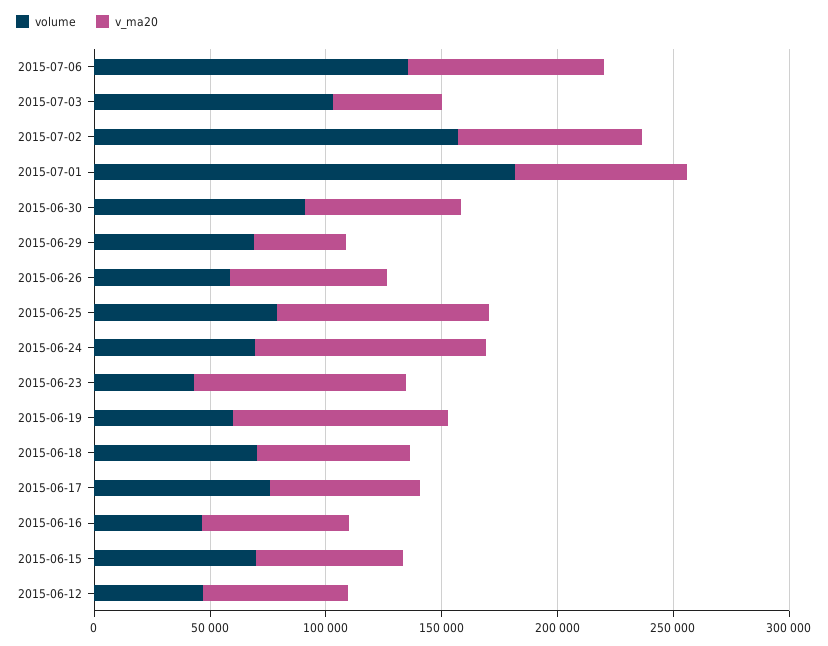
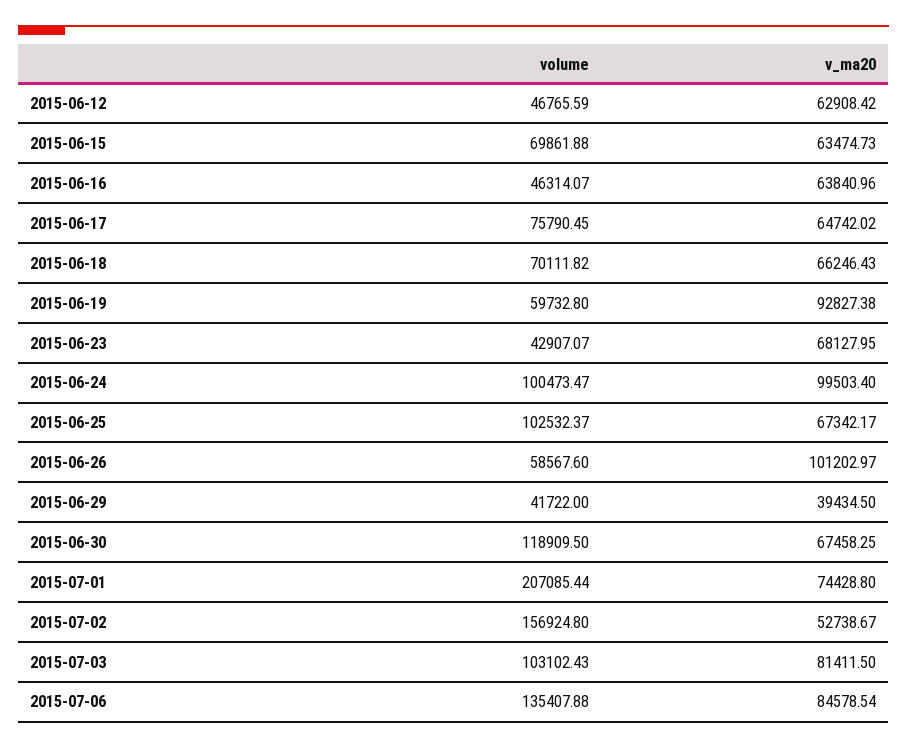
v_ma20, 2015-07-03: 50000 -> 81411.5
v_ma20, 2015-07-02: 80000 -> 52738.67
volume, 2015-07-01: 180000 -> 207085.44
volume, 2015-06-30: 90000 -> 118909.5
volume, 2015-06-29: 70000 -> 41722
v_ma20, 2015-06-26: 70000 -> 101202.97
volume, 2015-06-25: 80000 -> 102532.37
v_ma20, 2015-06-25: 90000 -> 67342.17
volume, 2015-06-24: 70000 -> 100473.47
v_ma20, 2015-06-23: 90000 -> 68127.95

